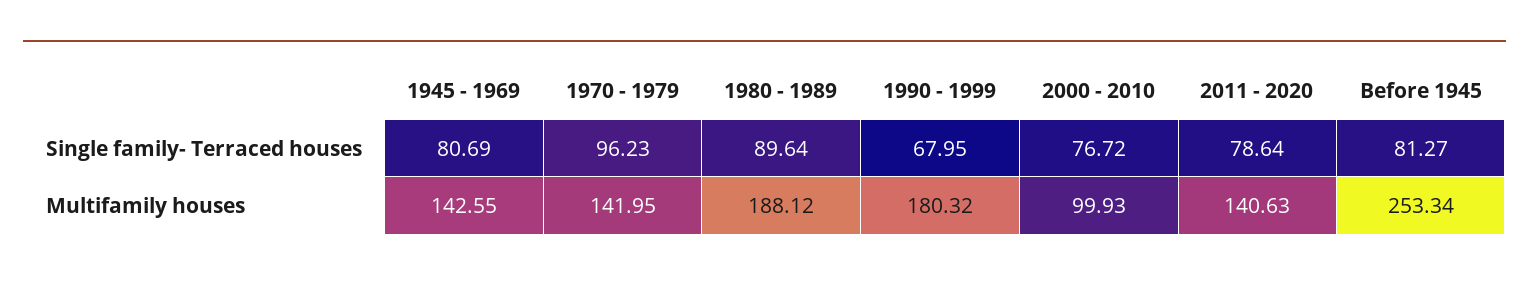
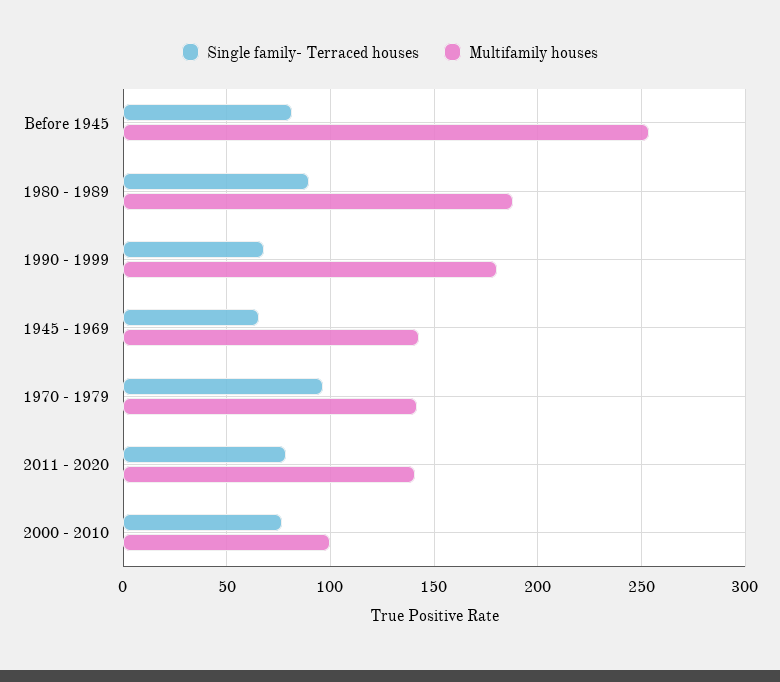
Single family- Terraced houses, 1945 - 1969: 80.69 -> 65

